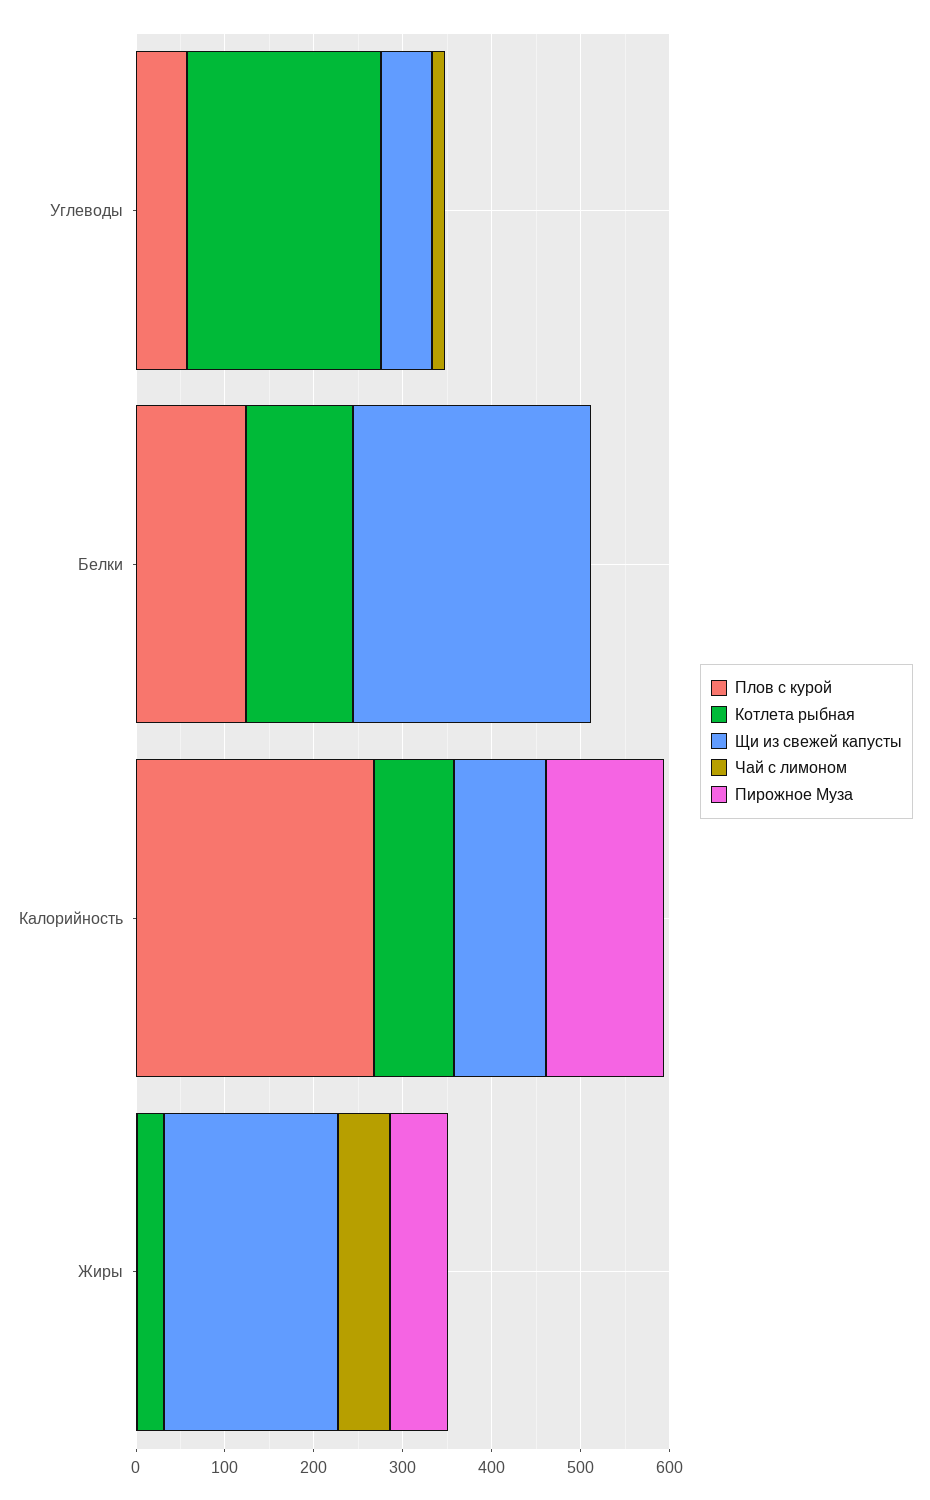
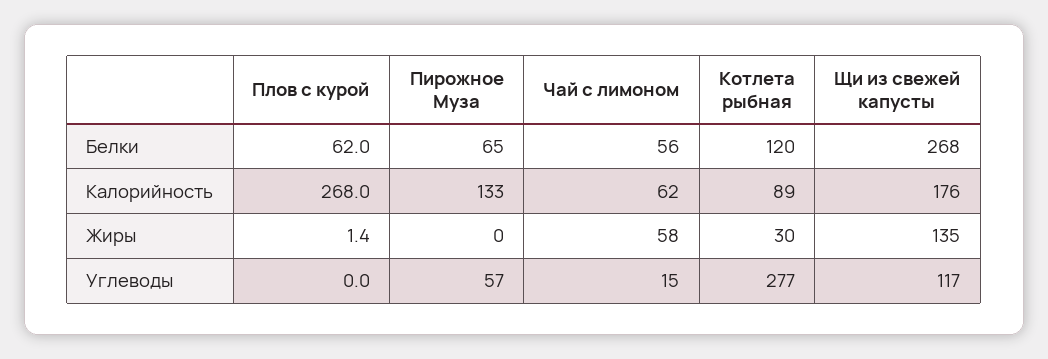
Плов с курой, Углеводы: 60 -> 0
Котлета рыбная, Углеводы: 220 -> 277
Щи из свежей капусты, Углеводы: 60 -> 117
Пирожное Муза, Углеводы: 0 -> 57
Плов с курой, Белки: 120 -> 62
Чай с лимоном, Белки: 0 -> 56
Пирожное Муза, Белки: 0 -> 65
Щи из свежей капусты, Калорийность: 100 -> 176
Чай с лимоном, Калорийность: 0 -> 62
Щи из свежей капусты, Жиры: 200 -> 135
Пирожное Муза, Жиры: 60 -> 0

